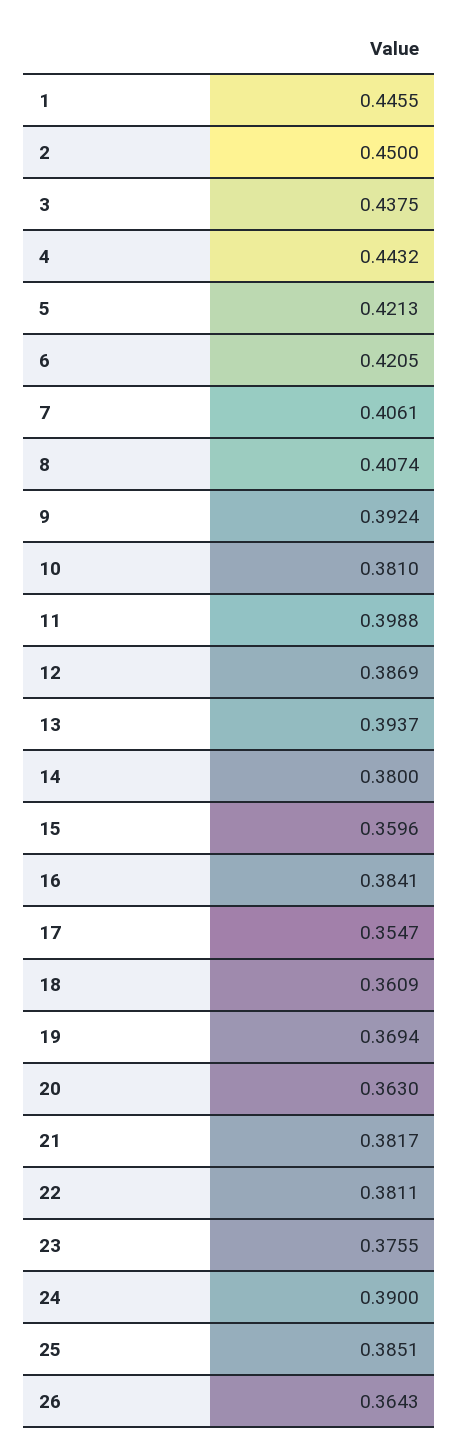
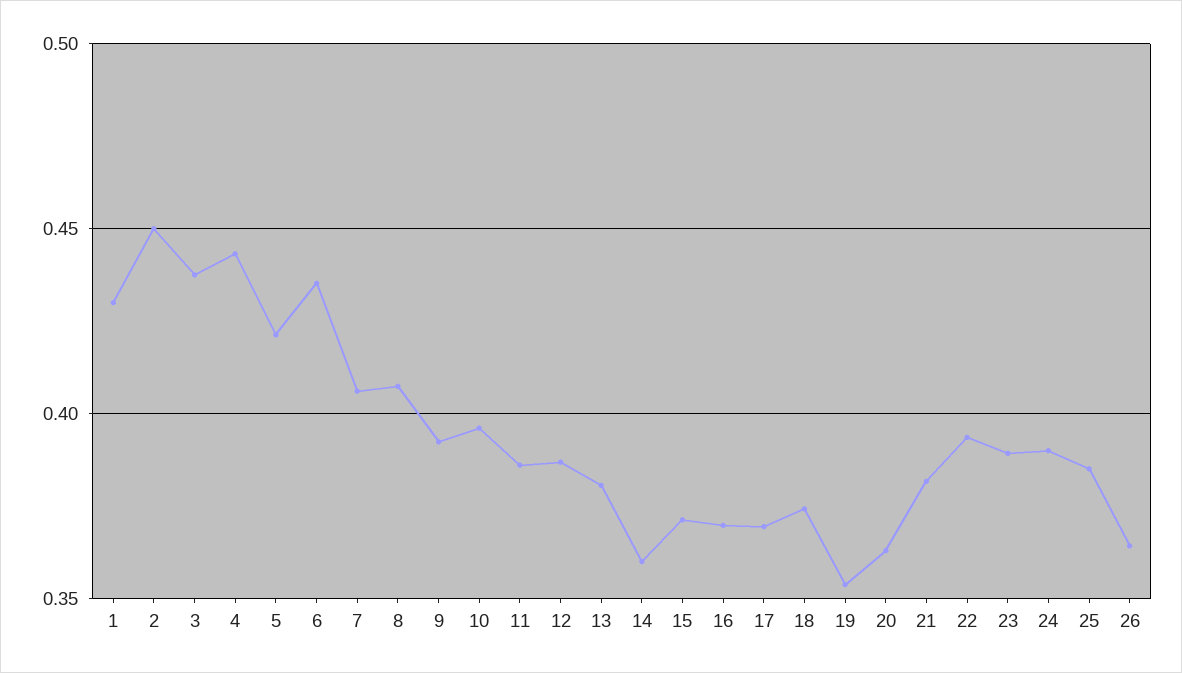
1: 0.4455 -> 0.43
6: 0.4205 -> 0.435
10: 0.381 -> 0.395
11: 0.3988 -> 0.385
13: 0.3937 -> 0.38
14: 0.38 -> 0.36
15: 0.3596 -> 0.37
16: 0.3841 -> 0.37
17: 0.3547 -> 0.37
18: 0.3609 -> 0.375
19: 0.3694 -> 0.355
22: 0.3811 -> 0.395
23: 0.3755 -> 0.39

